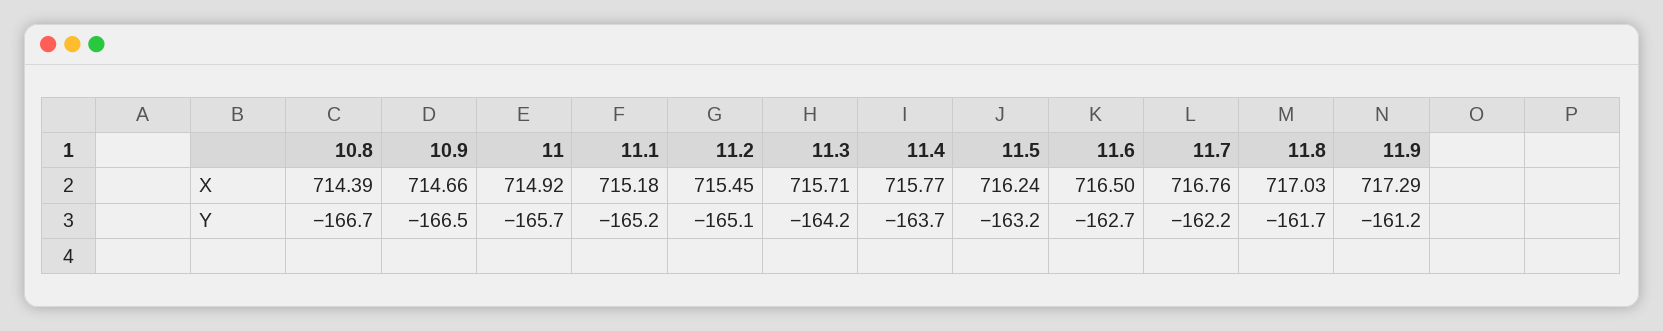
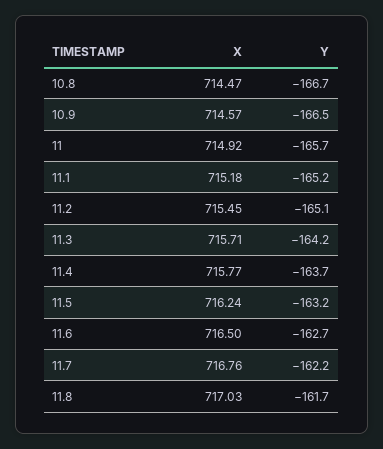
10.8, X: 714.39 -> 714.47
10.9, X: 714.66 -> 714.57
11.9, X: 717.29 -> none
11.9, Y: -161.2 -> none

